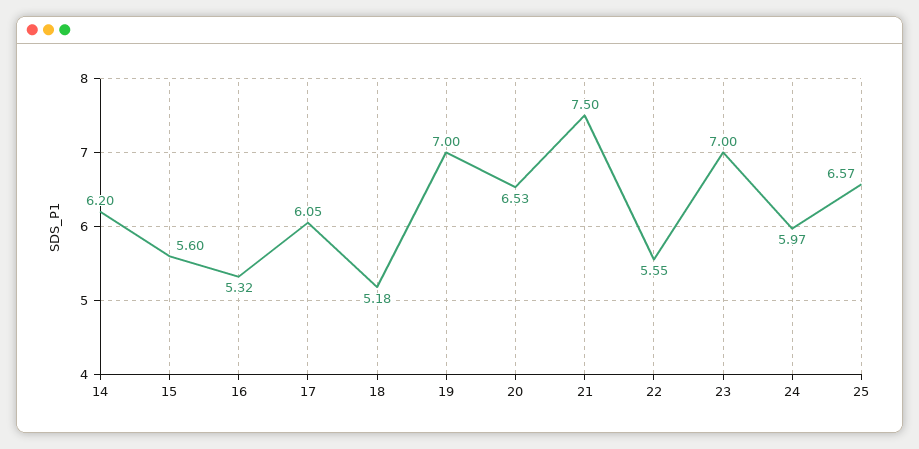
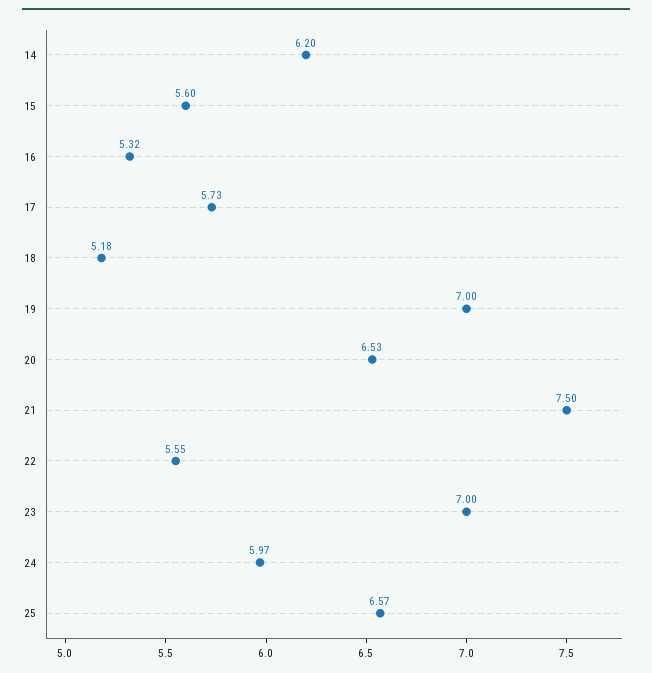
17: 6.05 -> 5.73

